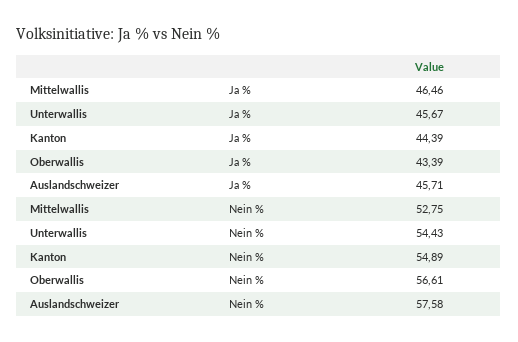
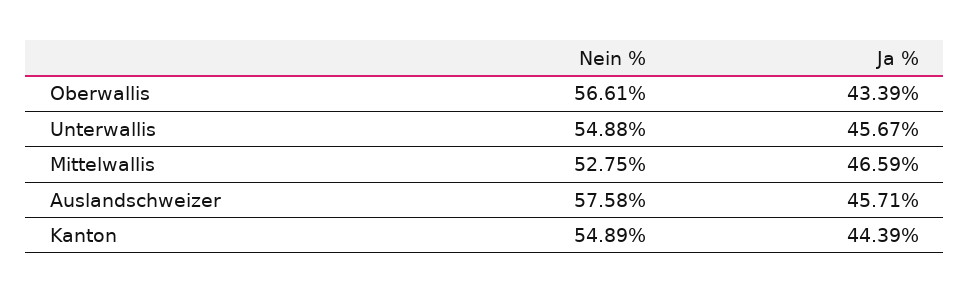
Mittelwallis, Ja %: 46.46 -> 46.59
Unterwallis, Nein %: 54.43 -> 54.88

